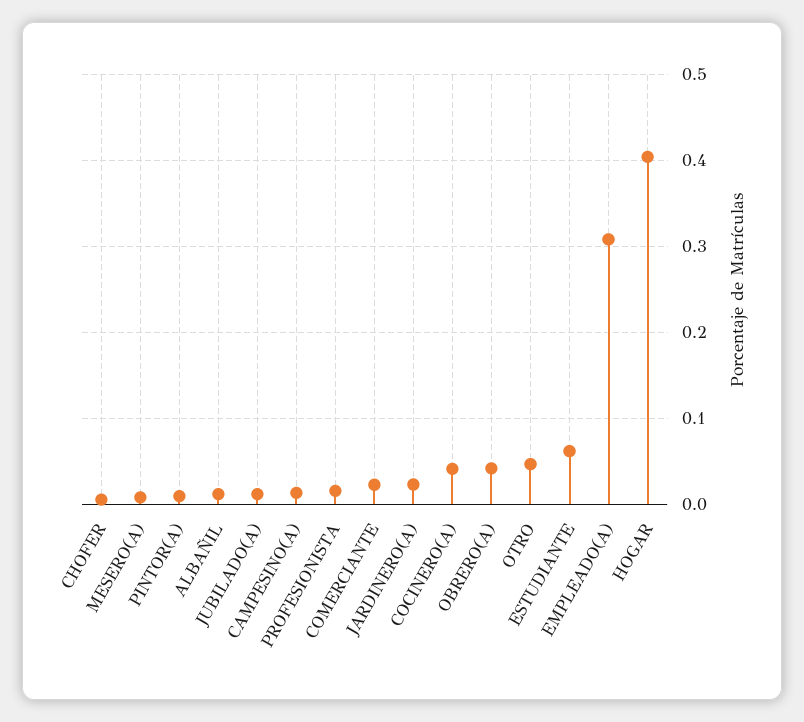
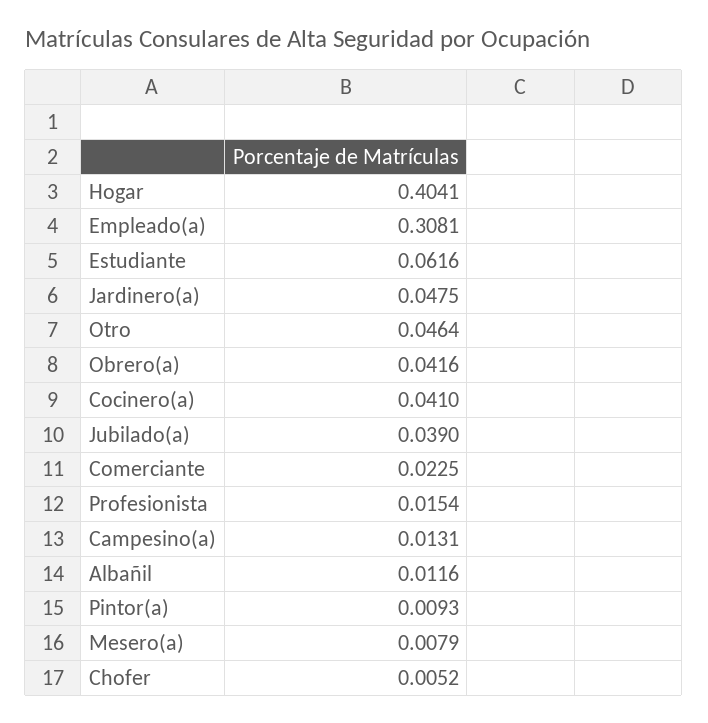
JUBILADO(A): 0.01 -> 0.039
JARDINERO(A): 0.02 -> 0.0475

